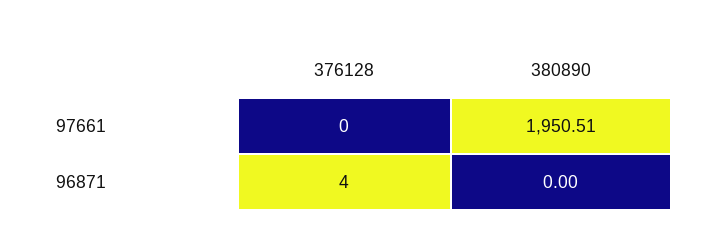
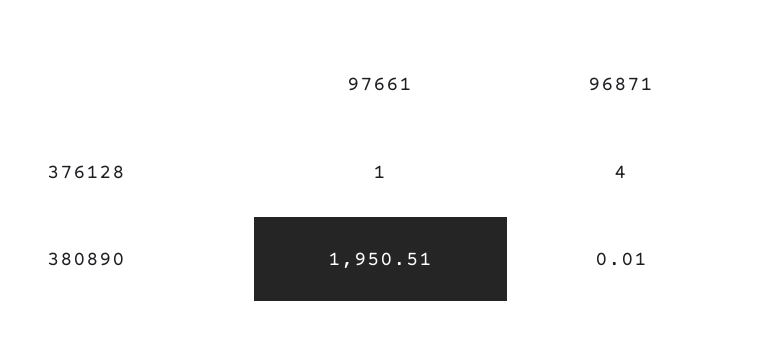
376128, 97661: 0 -> 1
380890, 96871: 0 -> 0.01

